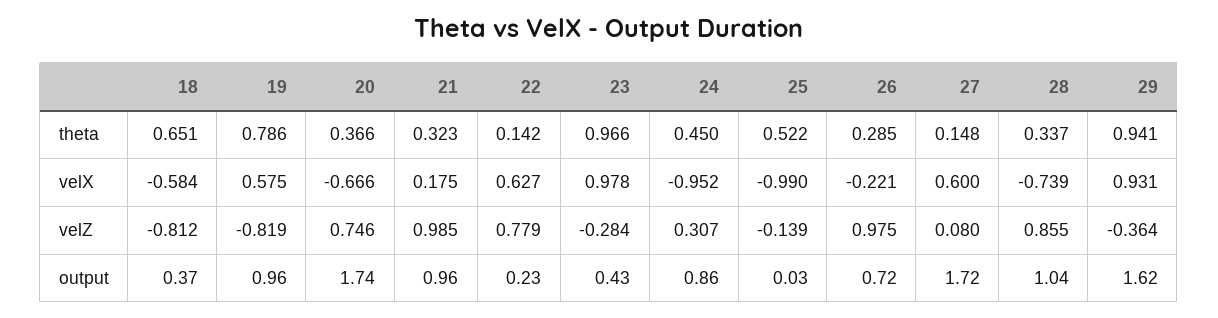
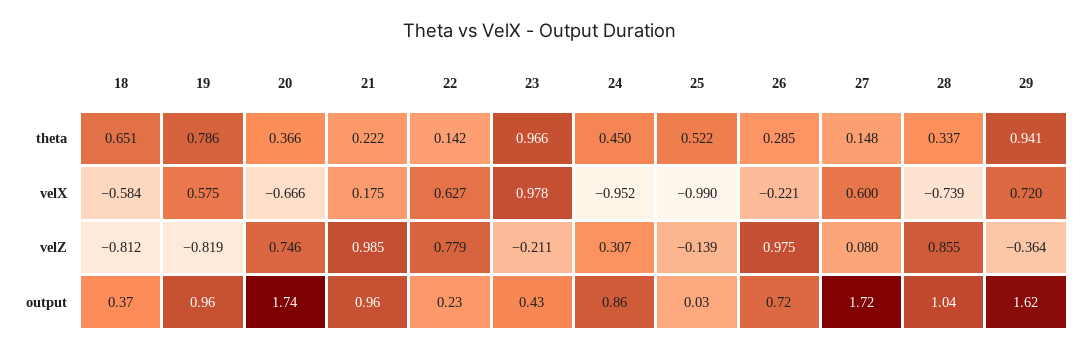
21, theta: 0.323 -> 0.222
29, velX: 0.931 -> 0.72
23, velZ: -0.284 -> -0.211

